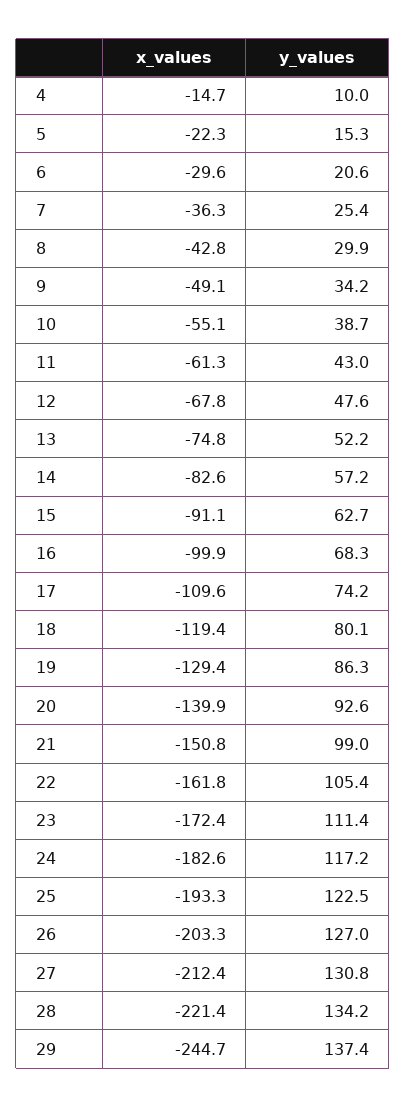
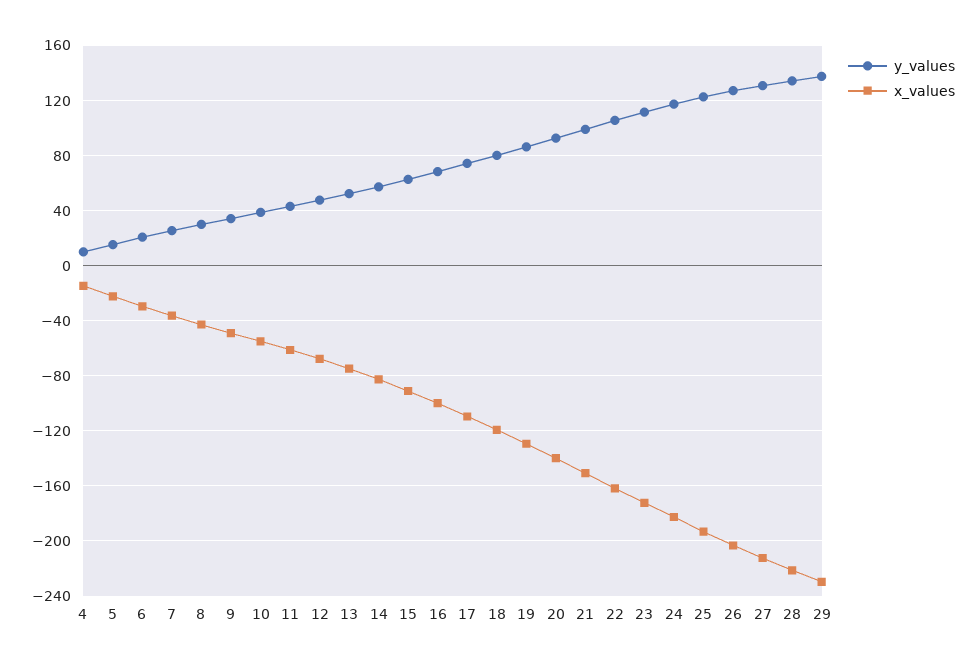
x_values, 29: -244.7 -> -230

